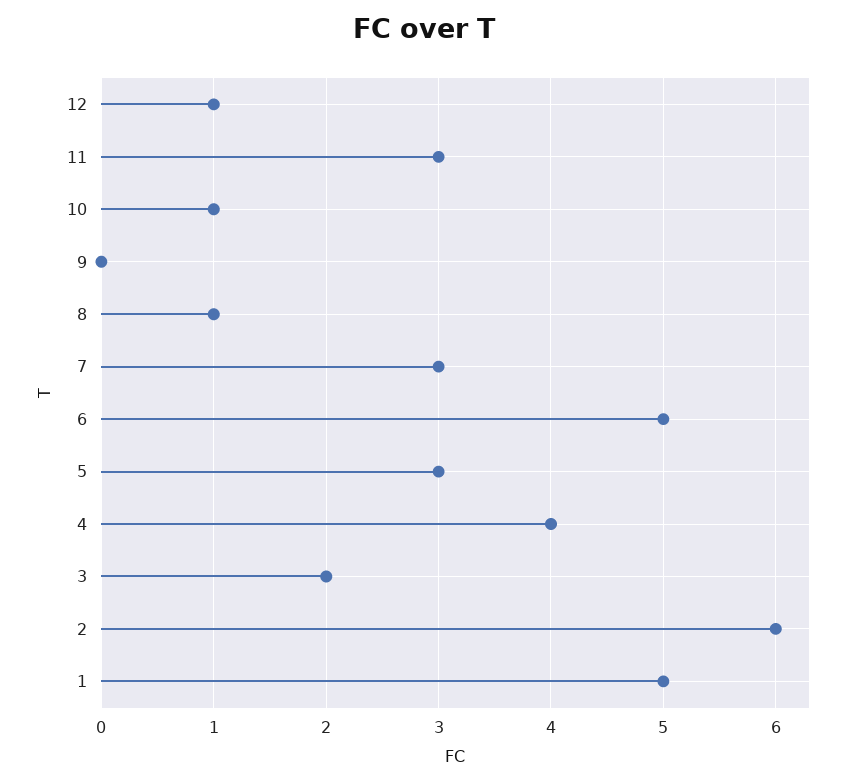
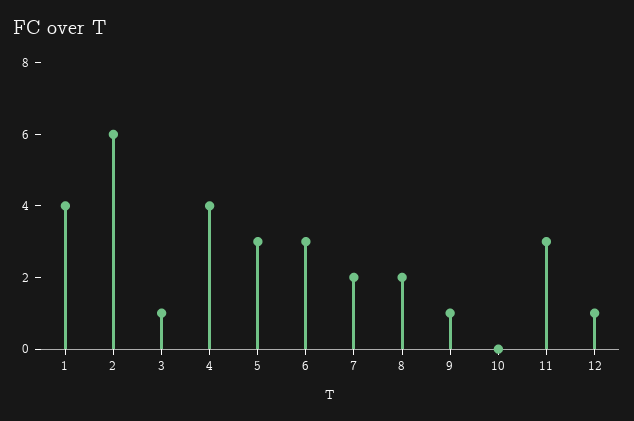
10: 1 -> 0
9: 0 -> 1
8: 1 -> 2
7: 3 -> 2
6: 5 -> 3
3: 2 -> 1
1: 5 -> 4

